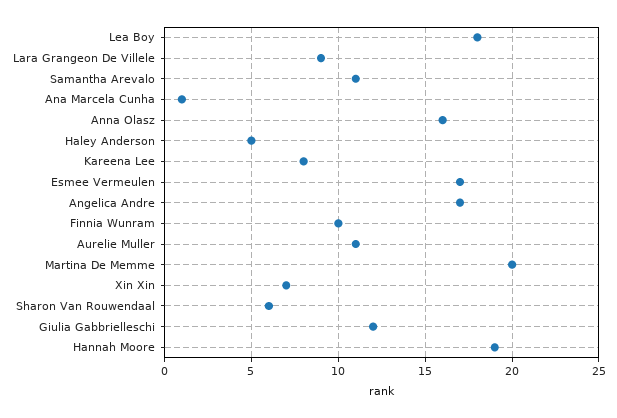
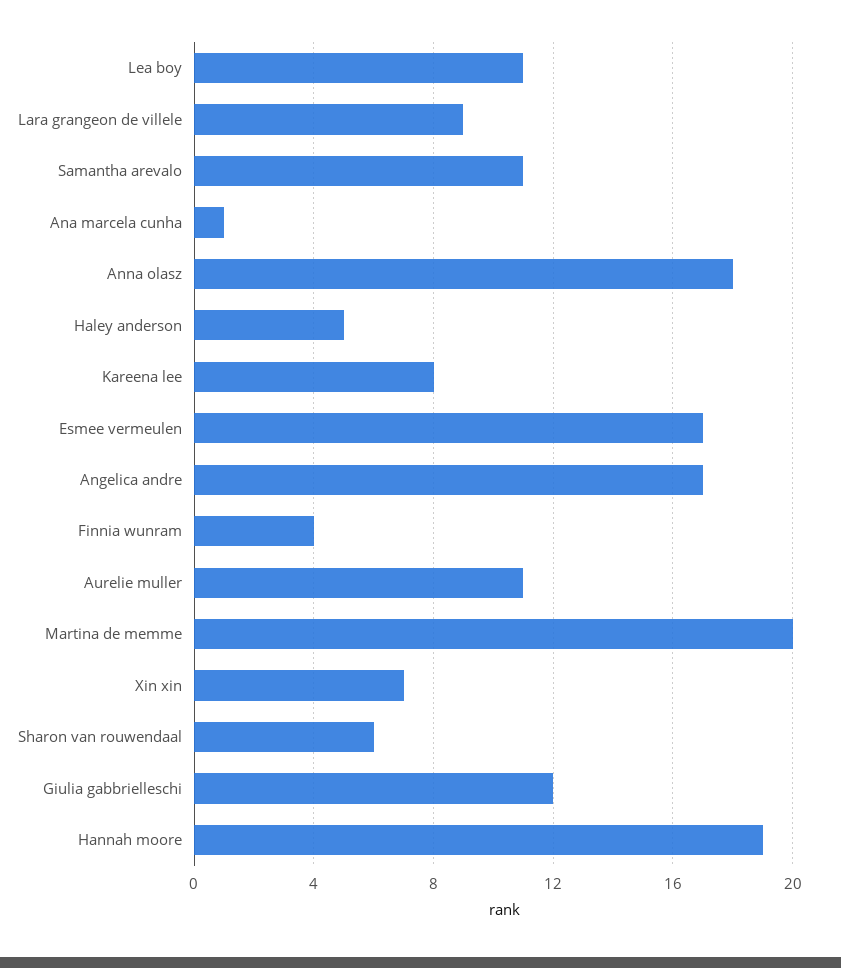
Lea Boy: 18 -> 11
Anna Olasz: 16 -> 18
Finnia Wunram: 10 -> 4

